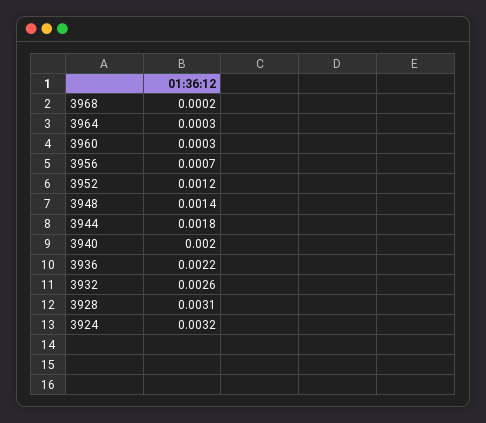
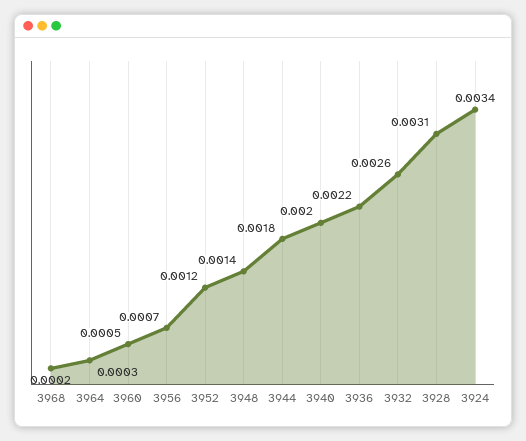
3960: 0.0003 -> 0.0005
3924: 0.0032 -> 0.0034

